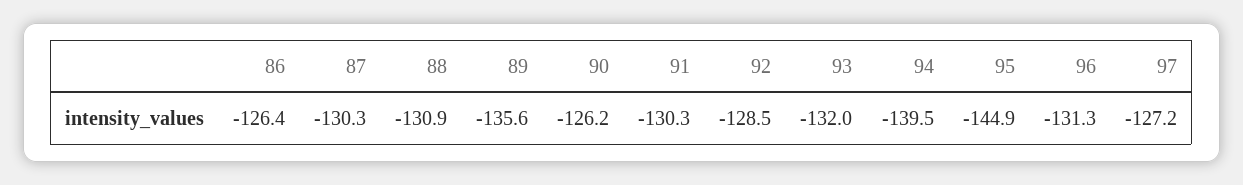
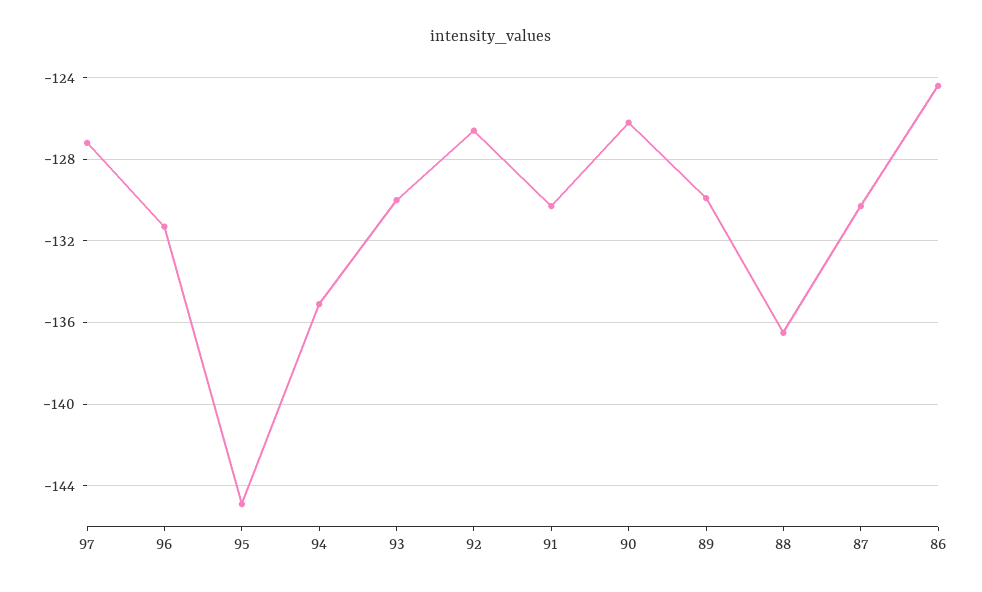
86: -126.4 -> -124.5
88: -130.9 -> -136.5
89: -135.6 -> -130
92: -128.5 -> -126.5
93: -132 -> -130
94: -139.5 -> -135

